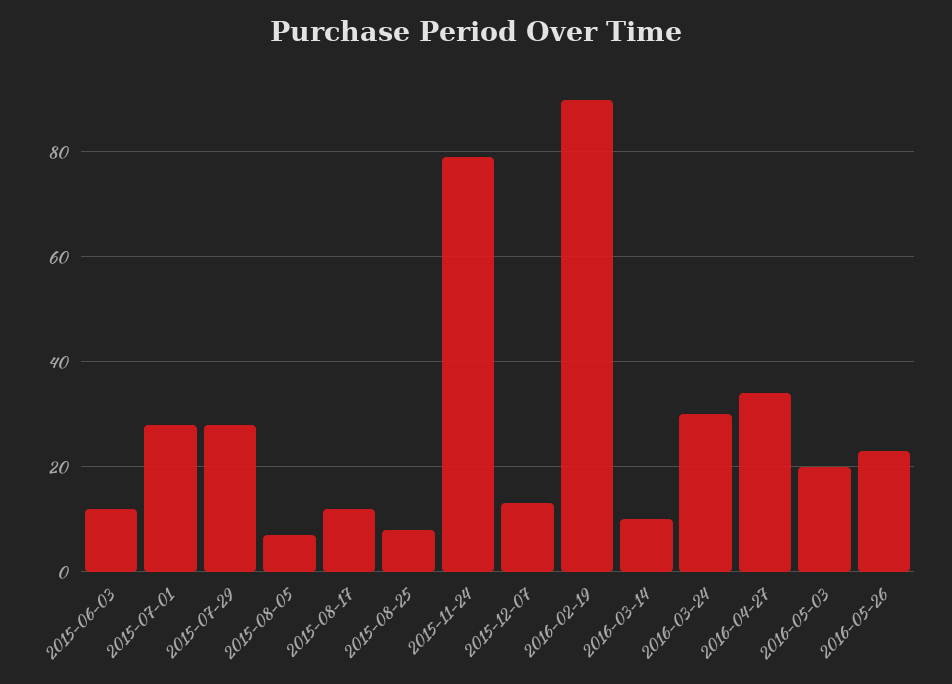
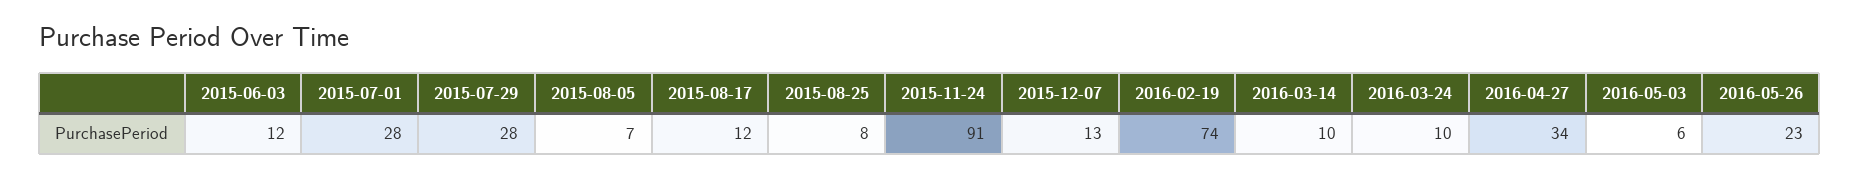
2015-11-24: 80 -> 91
2016-02-19: 90 -> 74
2016-03-24: 30 -> 10
2016-05-03: 20 -> 6

